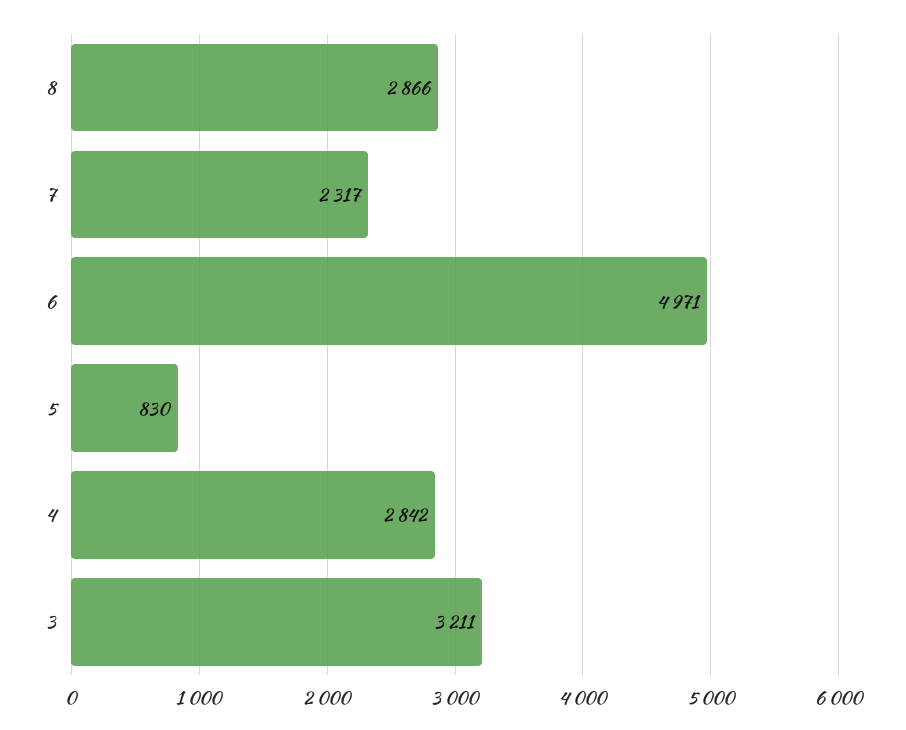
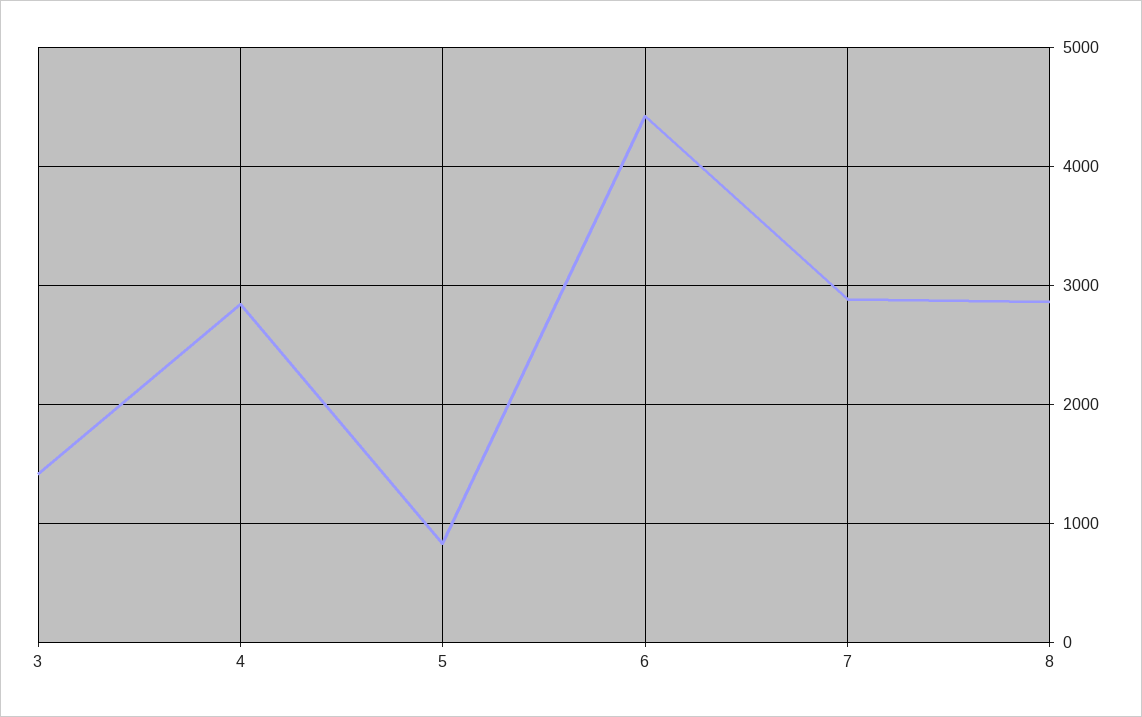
7: 2317 -> 2900
6: 4971 -> 4400
3: 3211 -> 1400

